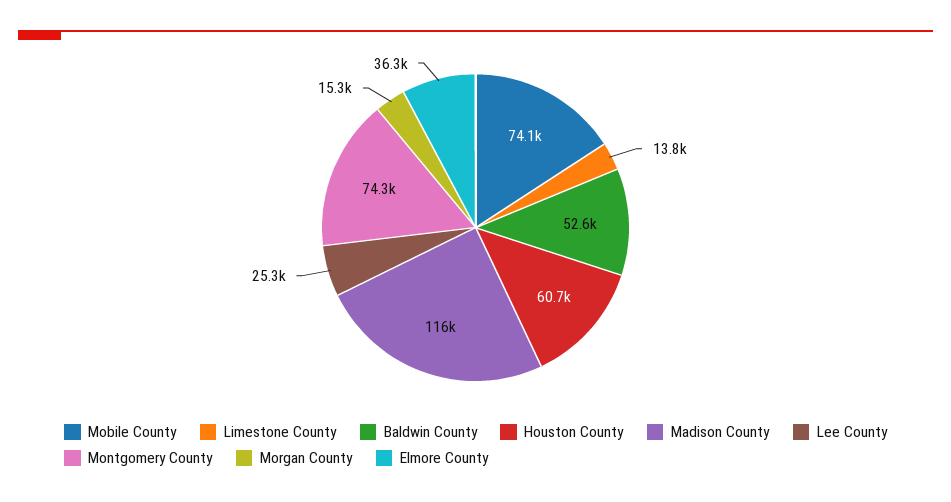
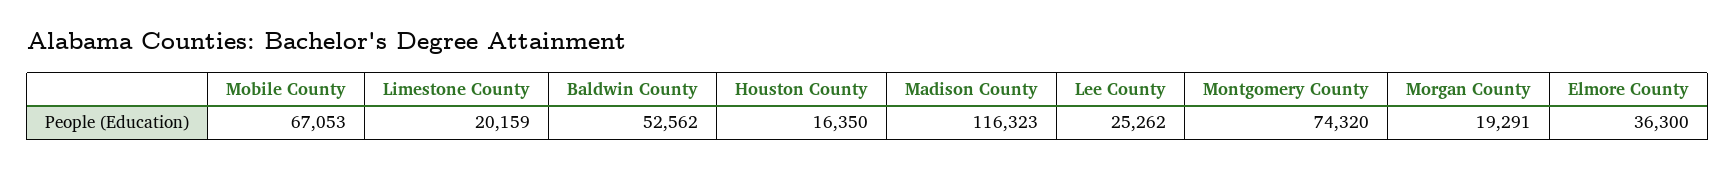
Mobile County: 74100 -> 67053
Limestone County: 13800 -> 20159
Houston County: 60700 -> 16350
Morgan County: 15300 -> 19291

